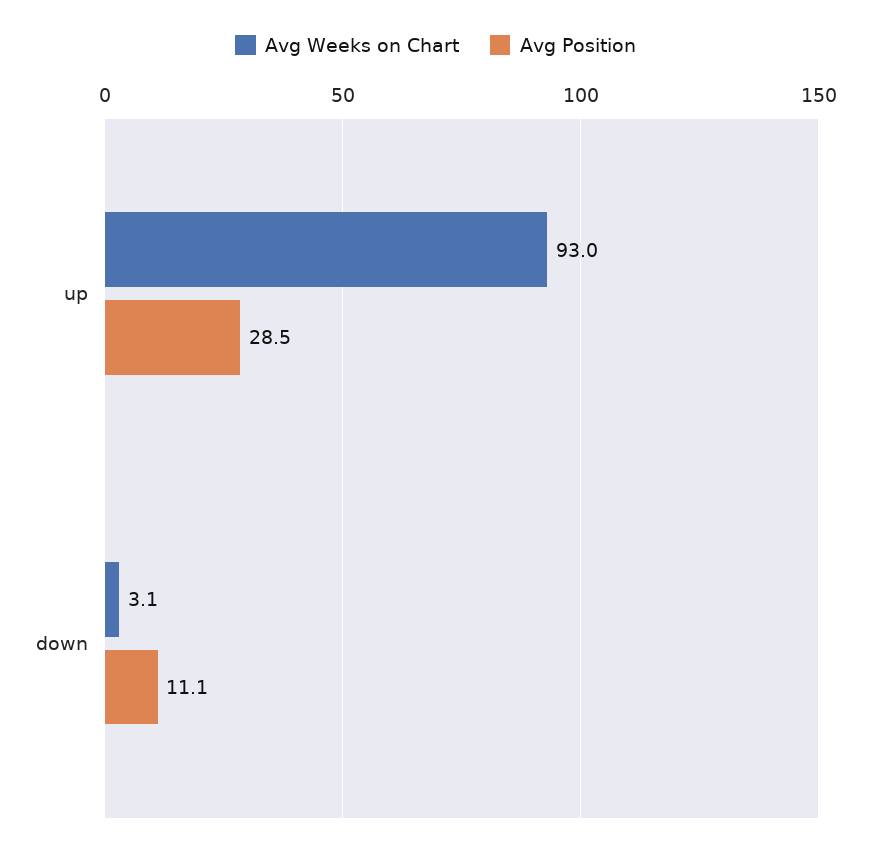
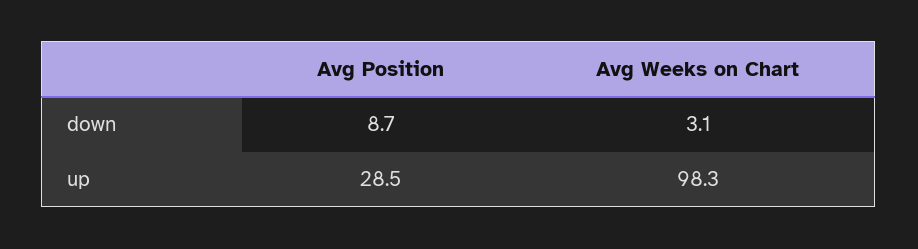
Avg Weeks on Chart, up: 93 -> 98.3
Avg Position, down: 11.1 -> 8.7

